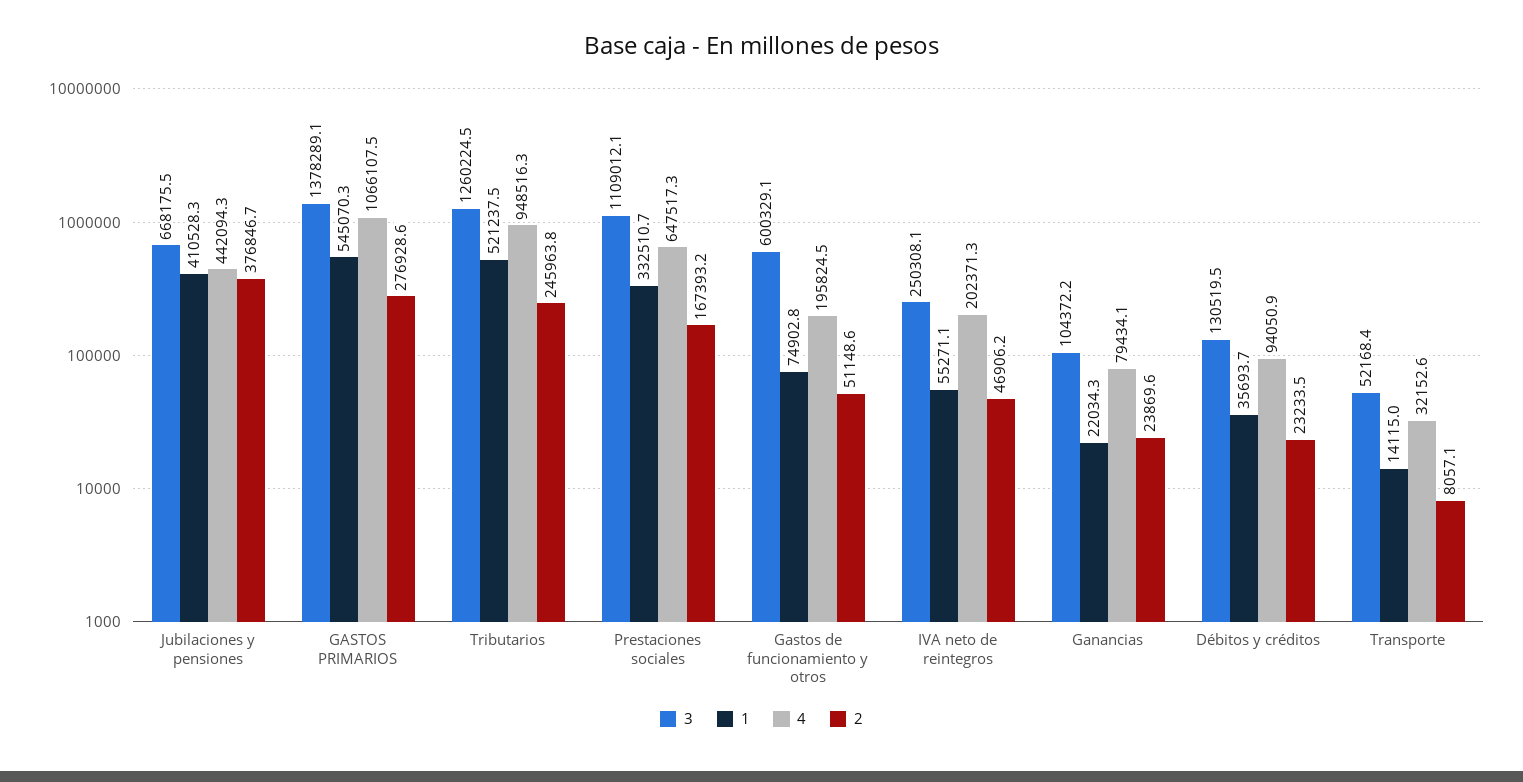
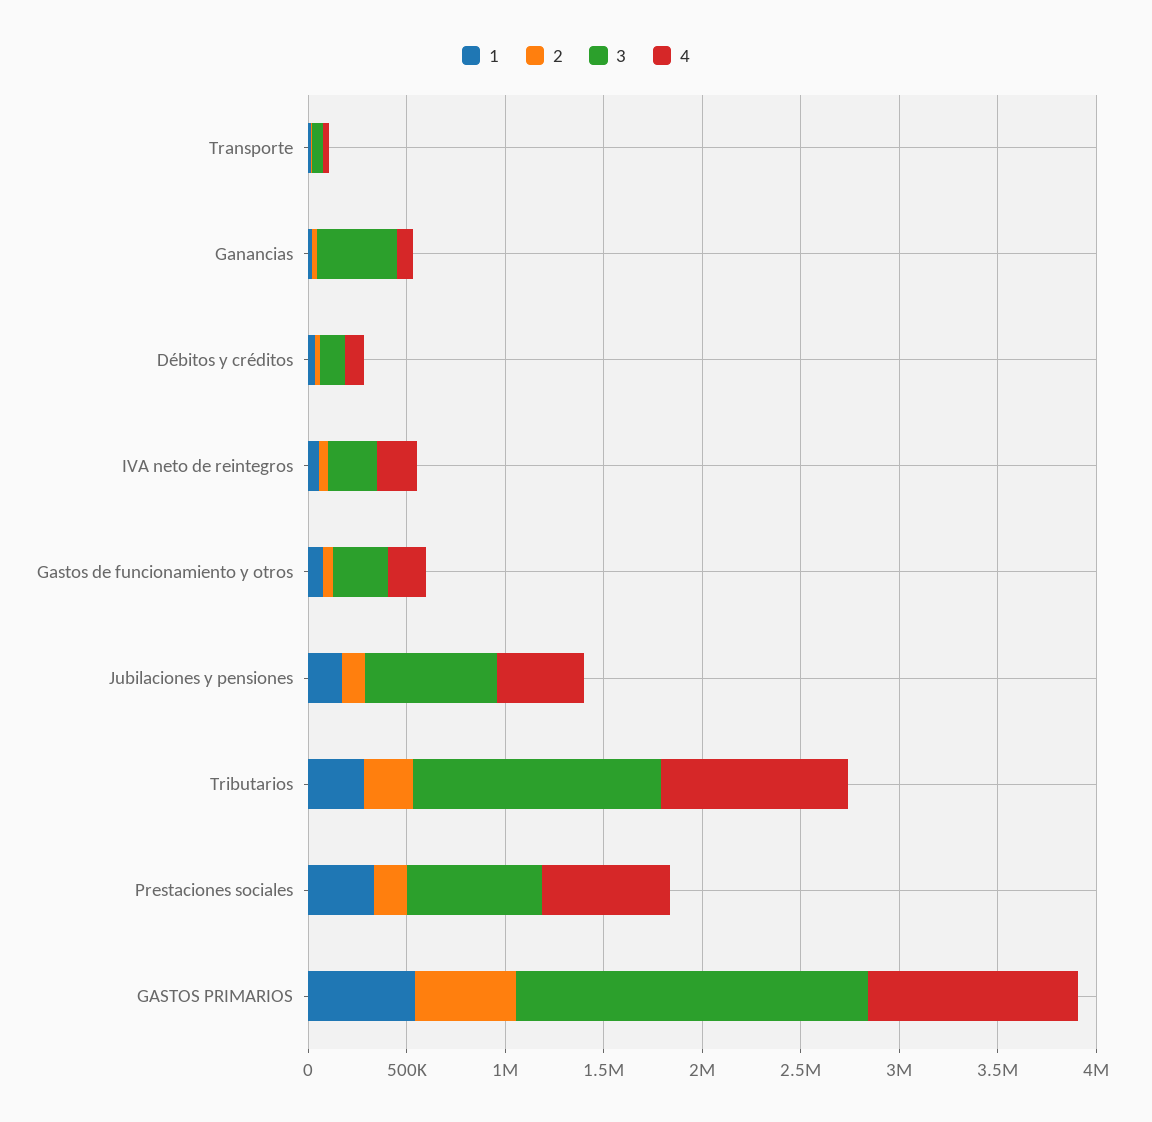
1, Jubilaciones y pensiones: 410528.3 -> 200000
2, Jubilaciones y pensiones: 376846.7 -> 100000
3, GASTOS PRIMARIOS: 1378289.1 -> 1800000
2, GASTOS PRIMARIOS: 276928.6 -> 500000
1, Tributarios: 521237.5 -> 300000
3, Prestaciones sociales: 1109012.1 -> 700000
3, Gastos de funcionamiento y otros: 600329.1 -> 300000
3, Ganancias: 104372.2 -> 400000

